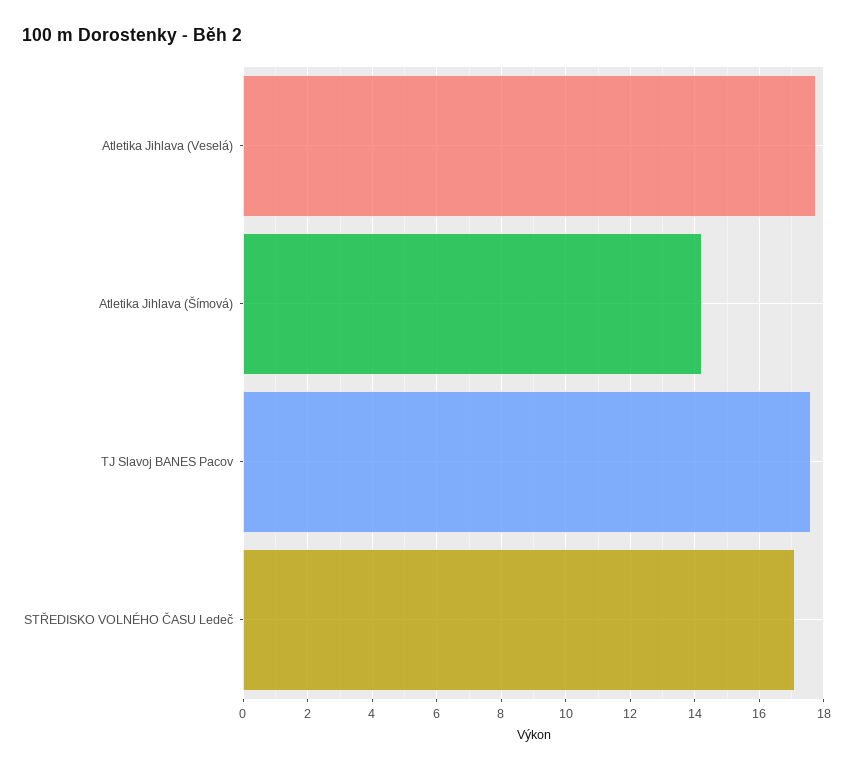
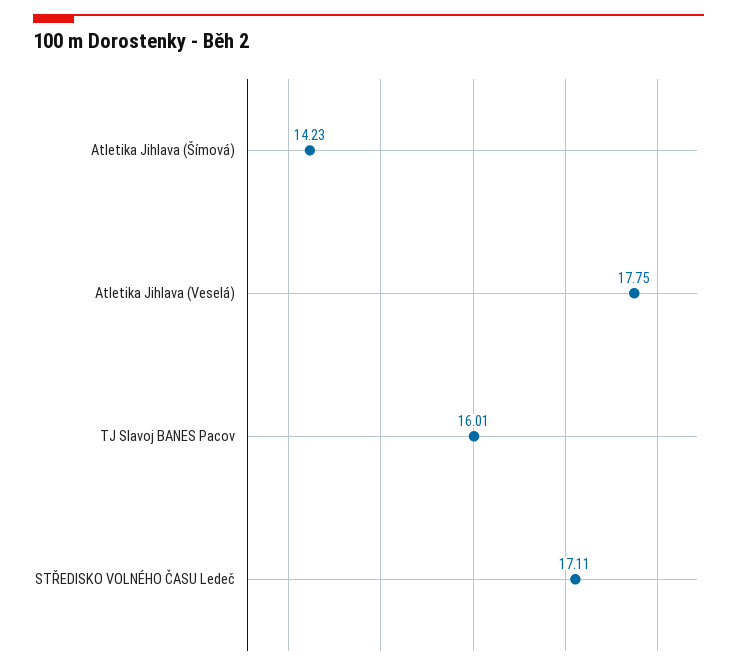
TJ Slavoj BANES Pacov: 17.6 -> 16.01

